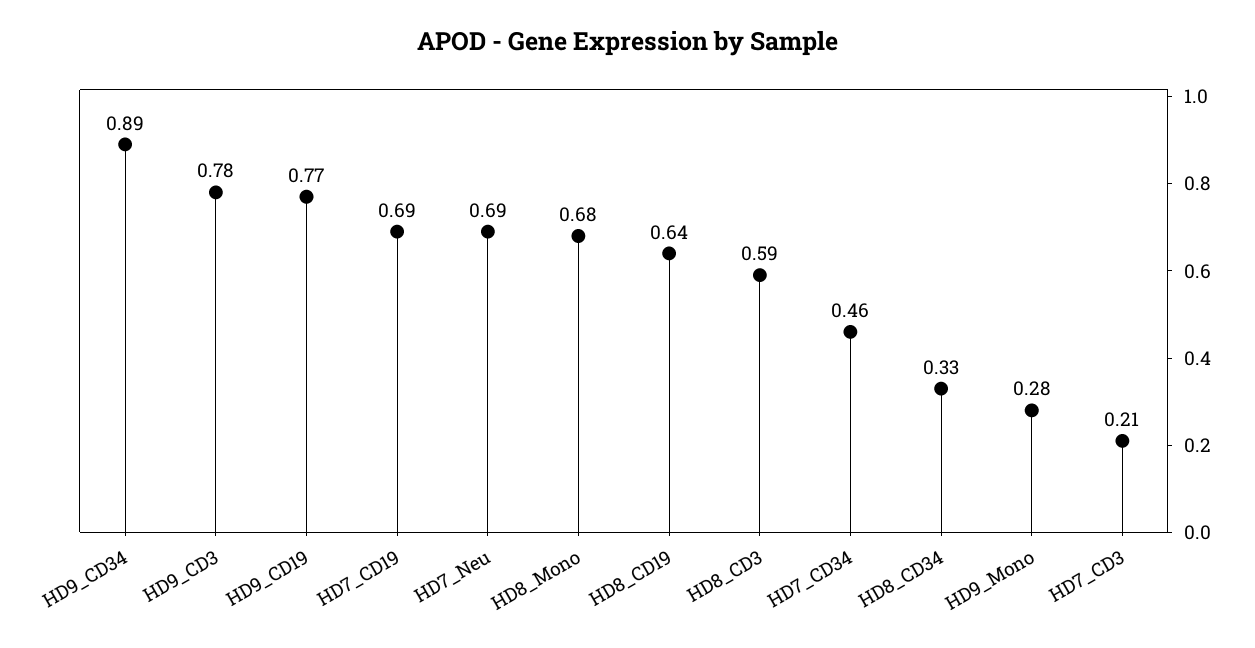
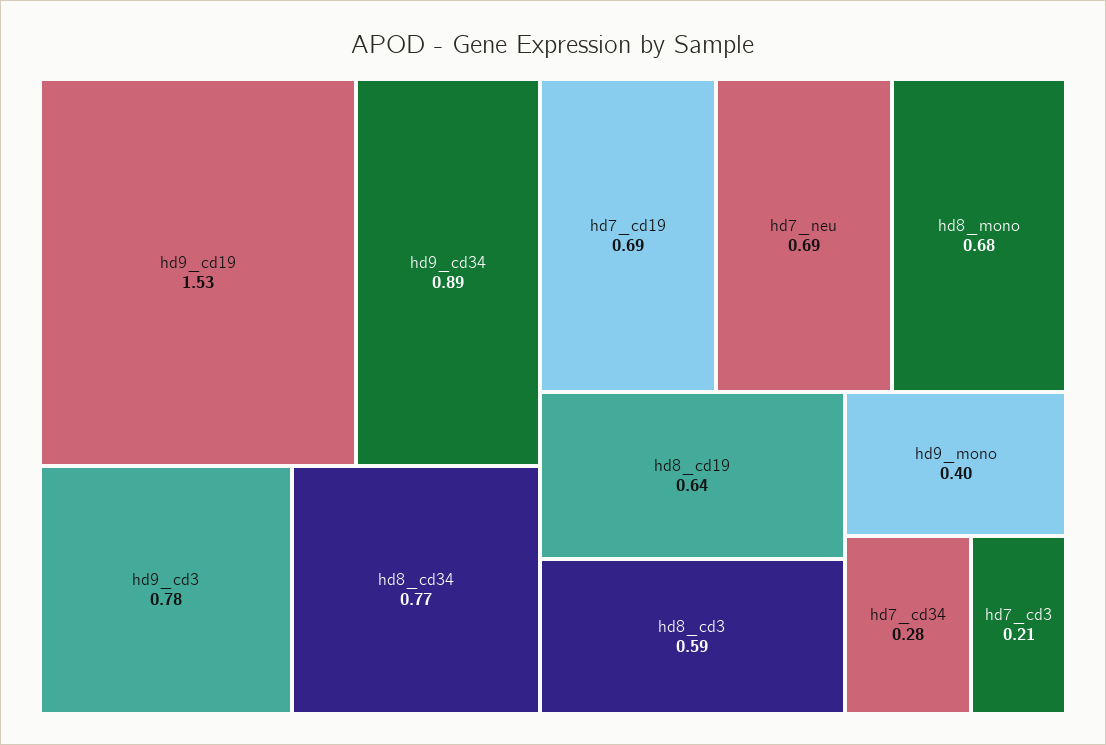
HD9_CD19: 0.77 -> 1.53
HD7_CD34: 0.46 -> 0.28
HD8_CD34: 0.33 -> 0.77
HD9_Mono: 0.28 -> 0.4

